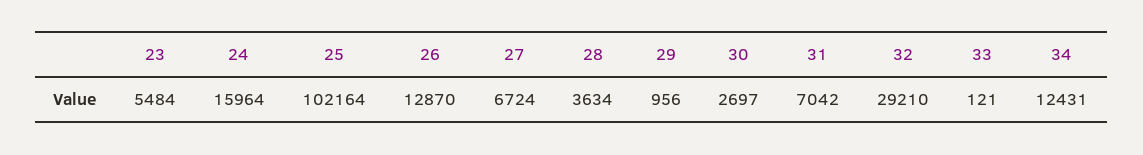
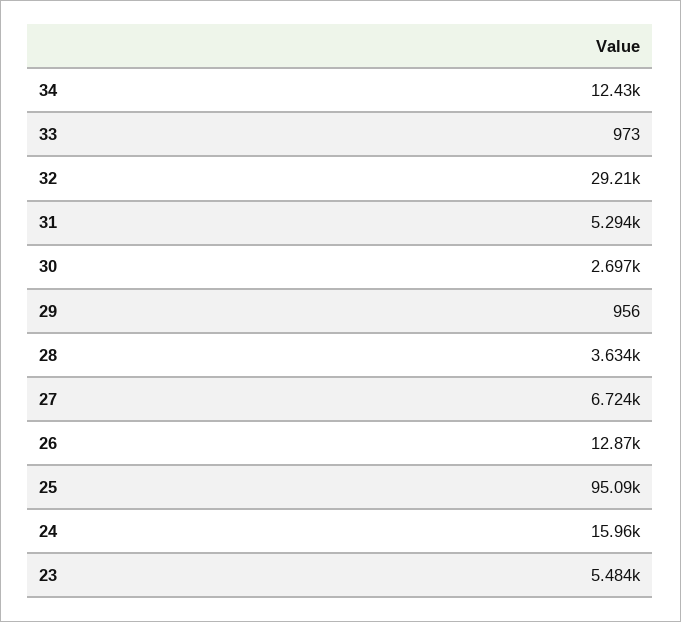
25: 102164 -> 95090
31: 7042 -> 5294
33: 121 -> 973

